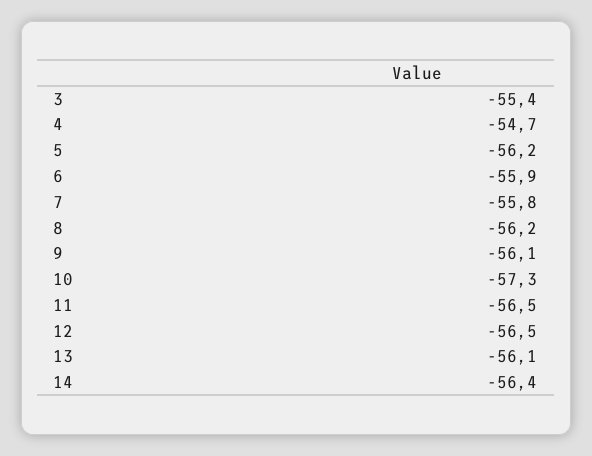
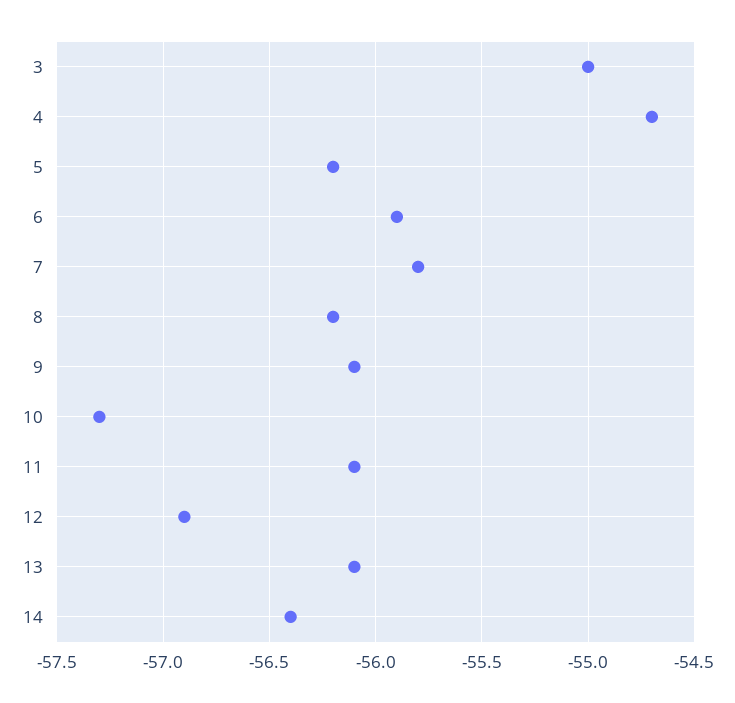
3: -55.4 -> -55
11: -56.5 -> -56.1
12: -56.5 -> -56.9

